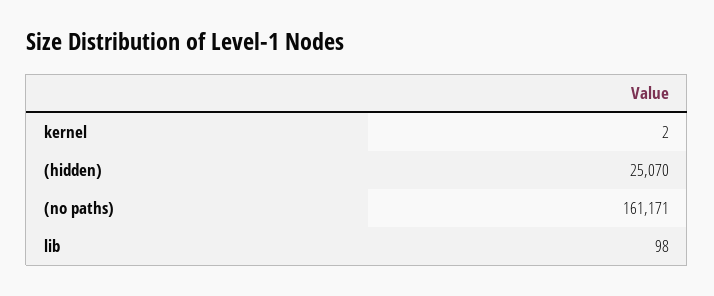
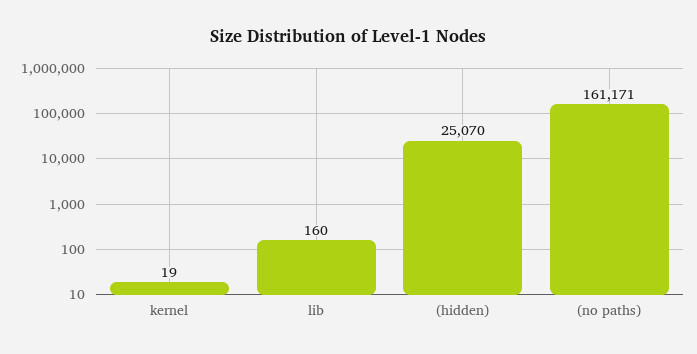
kernel: 2 -> 19
lib: 98 -> 160

